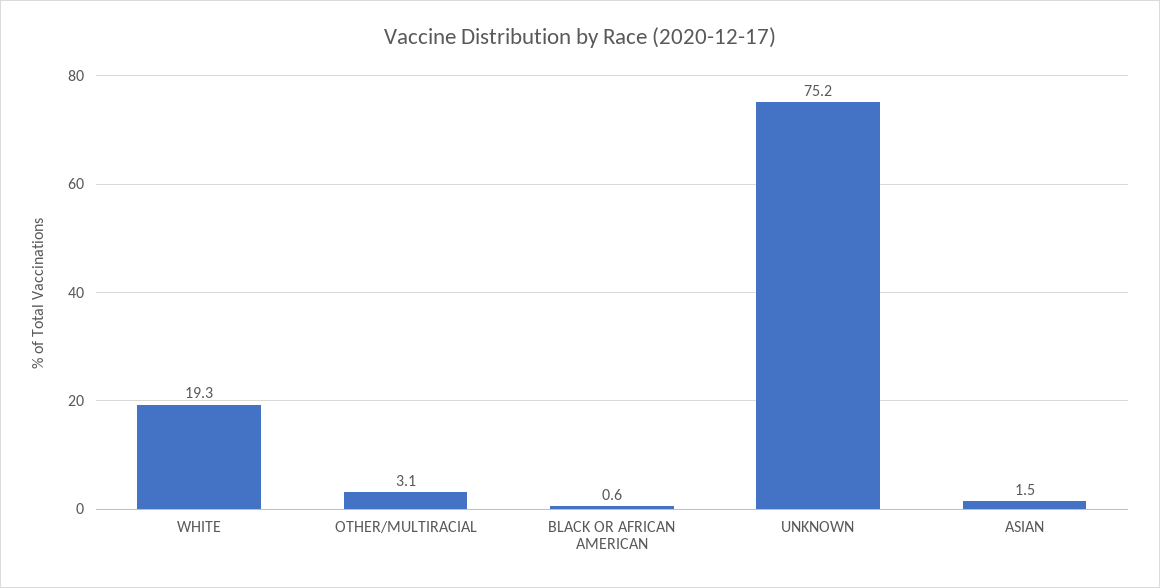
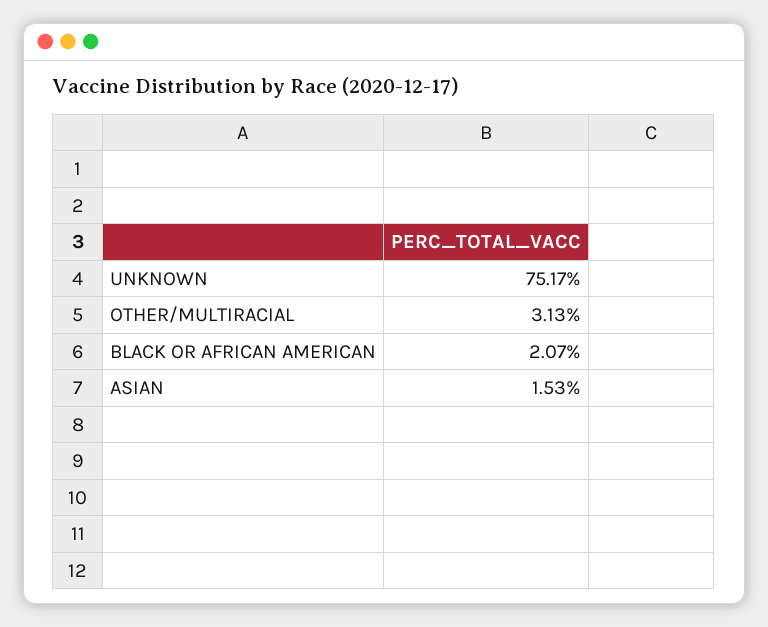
WHITE: 19.3 -> none
BLACK OR AFRICAN AMERICAN: 0.6 -> 2.07

